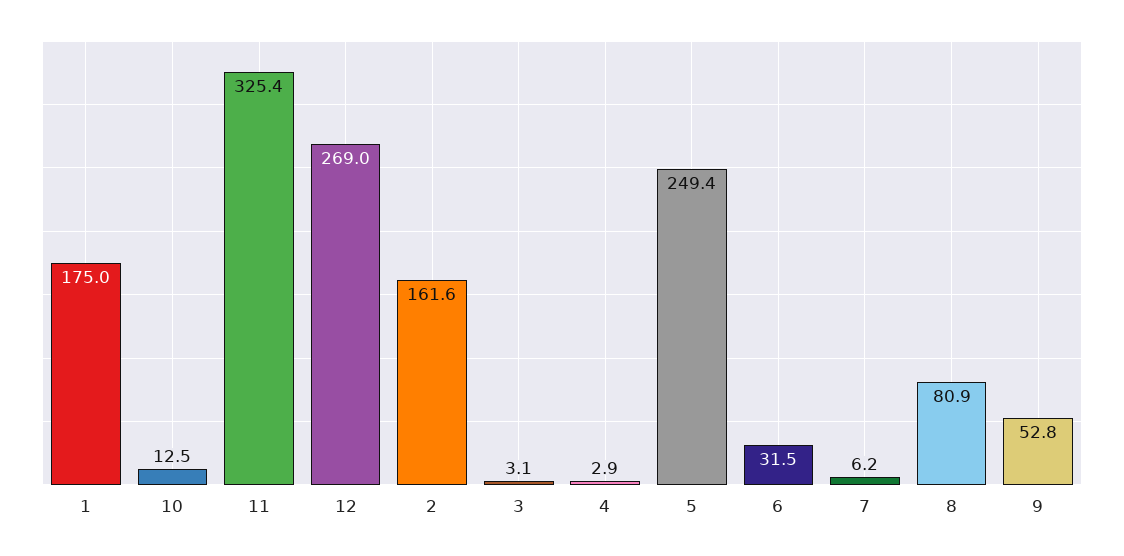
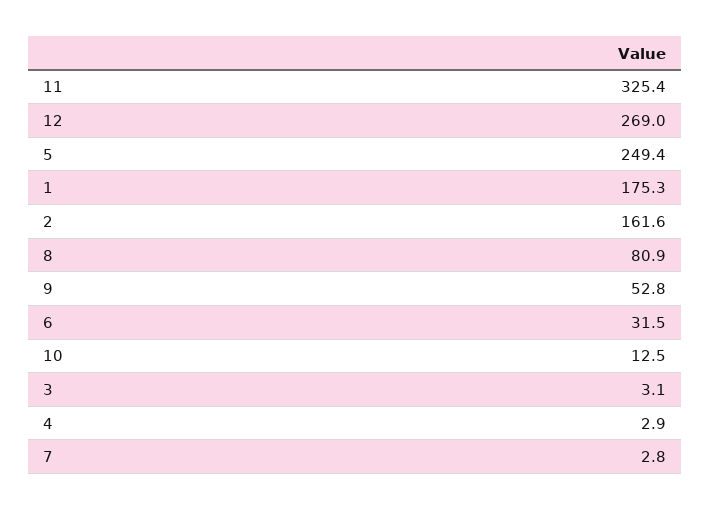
1: 175 -> 175.3
7: 6.2 -> 2.8

